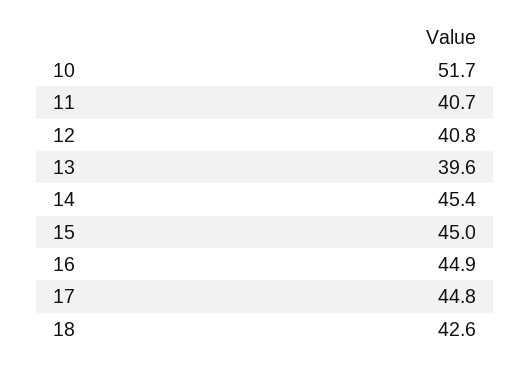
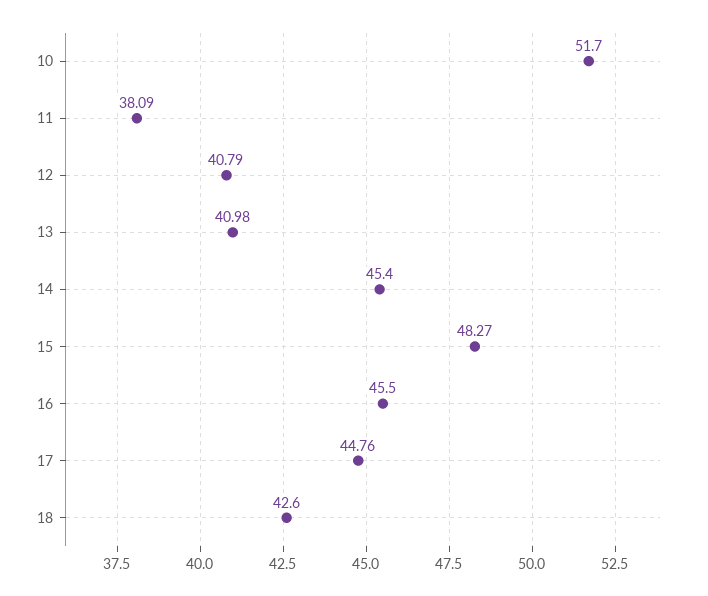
11: 40.7 -> 38.09
13: 39.6 -> 40.98
15: 45 -> 48.27
16: 44.9 -> 45.5

